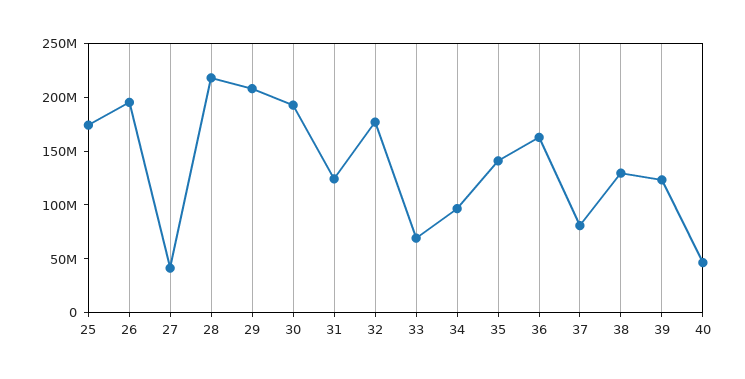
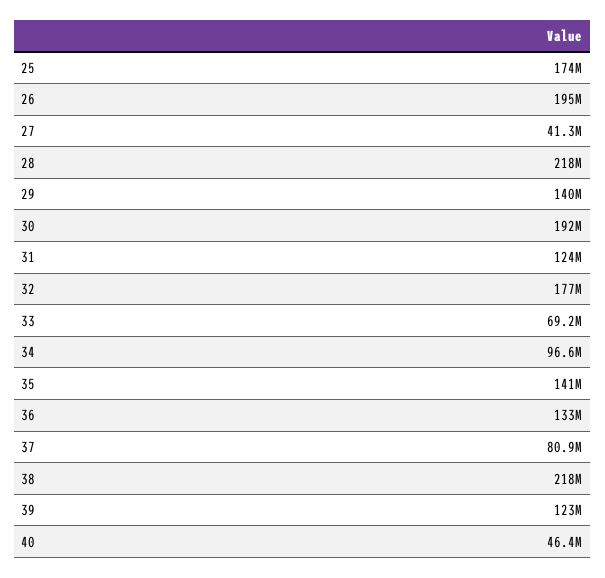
29: 210000000 -> 140000000
36: 160000000 -> 133000000
38: 130000000 -> 218000000

